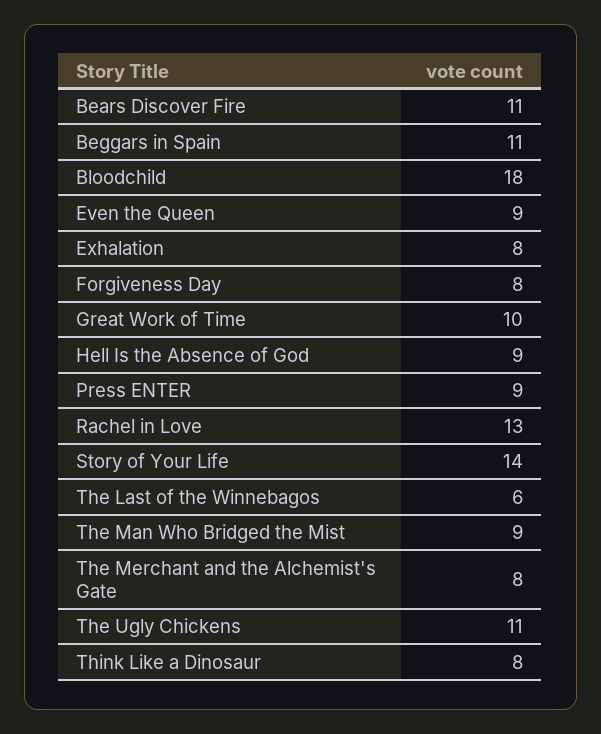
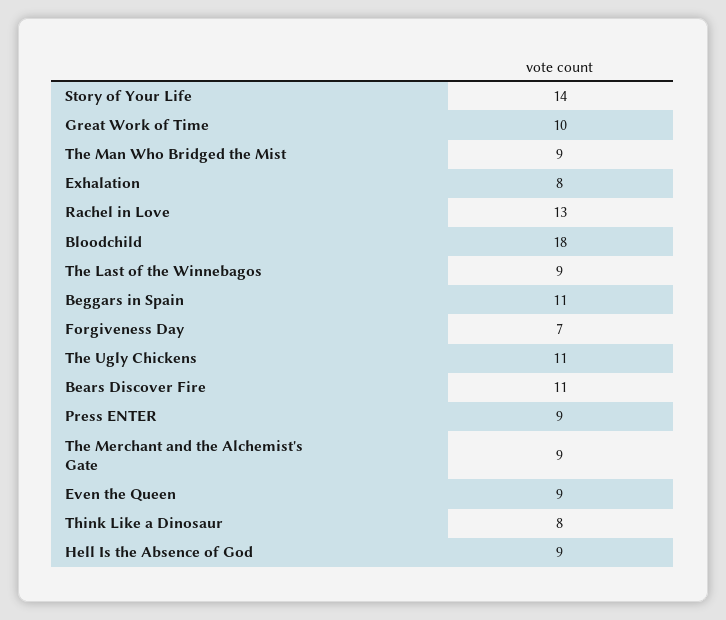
Forgiveness Day: 8 -> 7
The Last of the Winnebagos: 6 -> 9
The Merchant and the Alchemist's Gate: 8 -> 9

